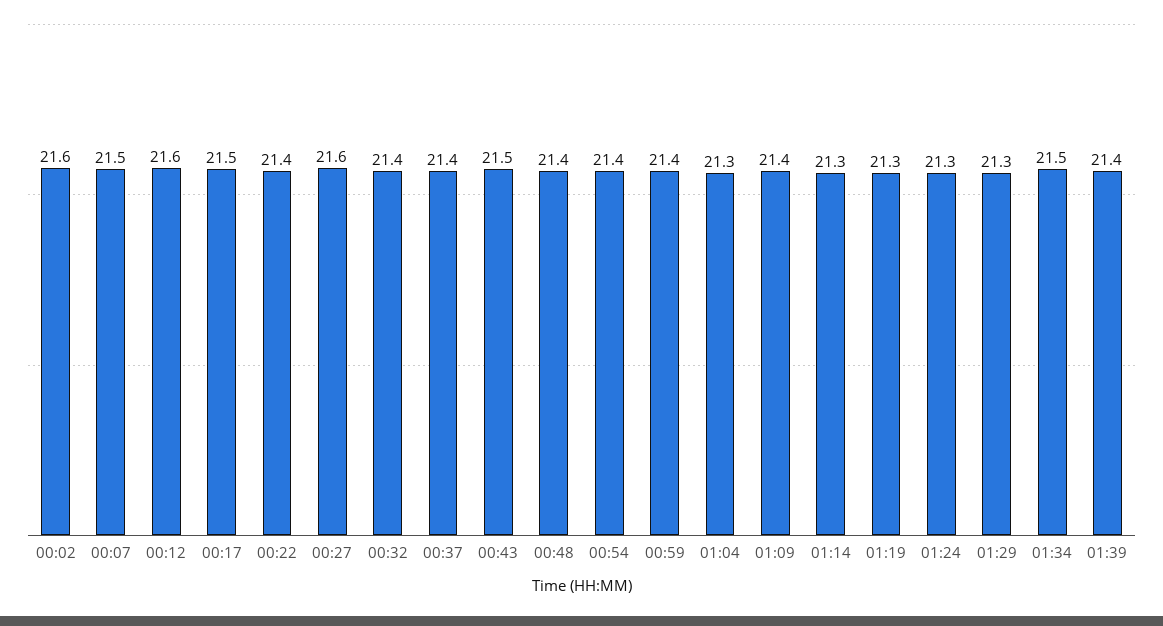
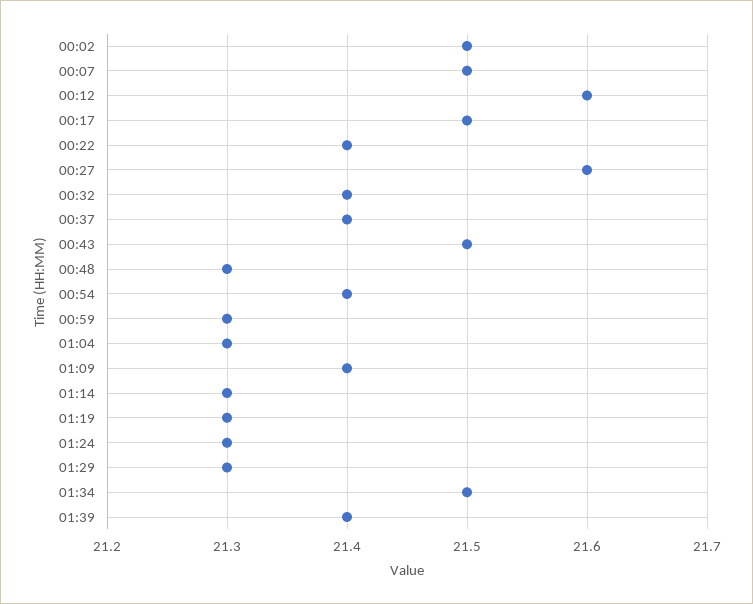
00:02: 21.6 -> 21.5
00:48: 21.4 -> 21.3
00:59: 21.4 -> 21.3

